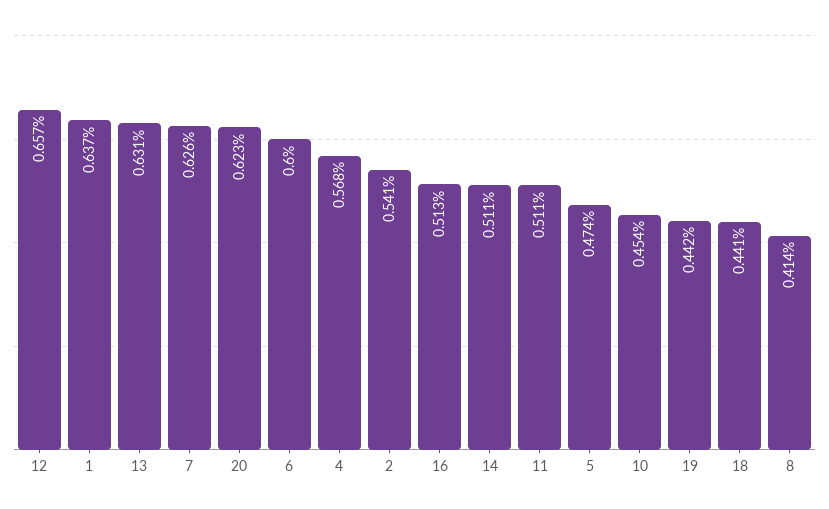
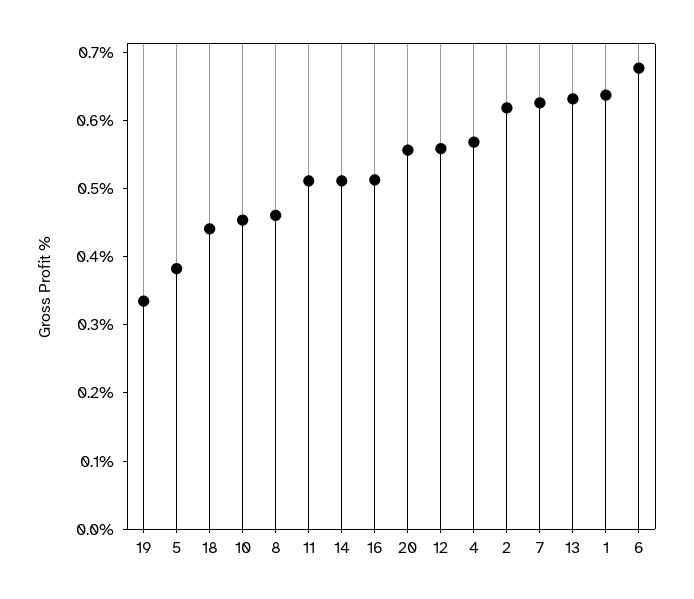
12: 0.657 -> 0.56
20: 0.623 -> 0.56
6: 0.6 -> 0.68
2: 0.541 -> 0.62
5: 0.474 -> 0.38
19: 0.442 -> 0.34
8: 0.414 -> 0.46

